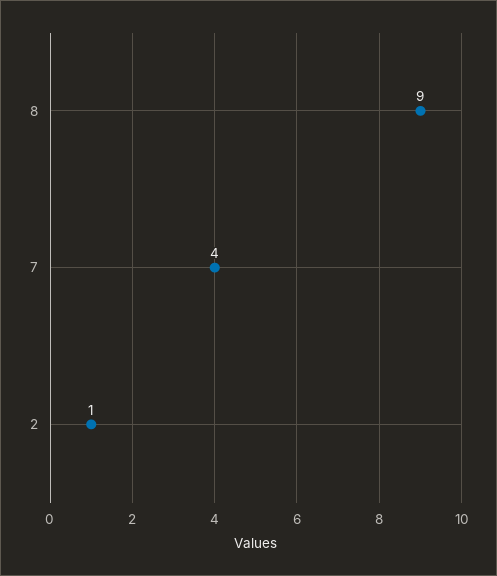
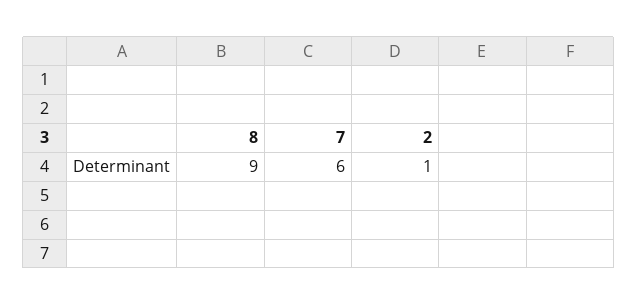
7: 4 -> 6

